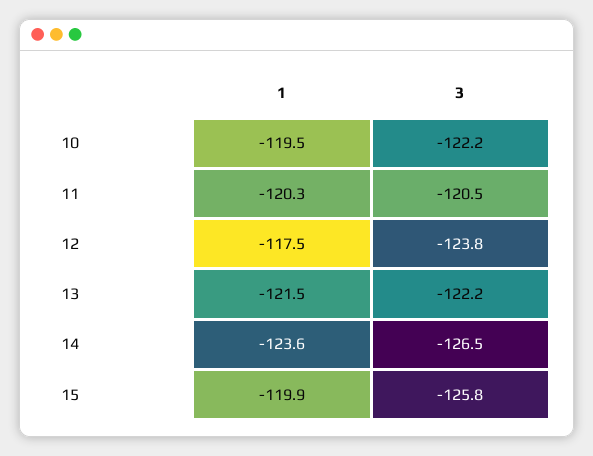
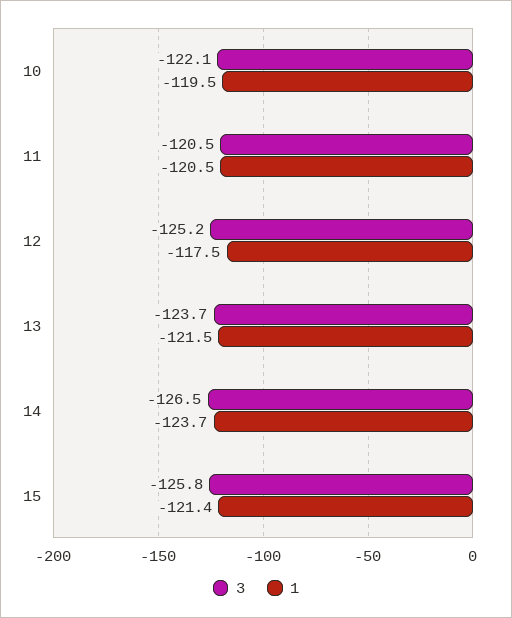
3, 10: -122.2 -> -122.1
1, 11: -120.3 -> -120.5
3, 12: -123.8 -> -125.2
3, 13: -122.2 -> -123.7
1, 14: -123.6 -> -123.7
1, 15: -119.9 -> -121.4

